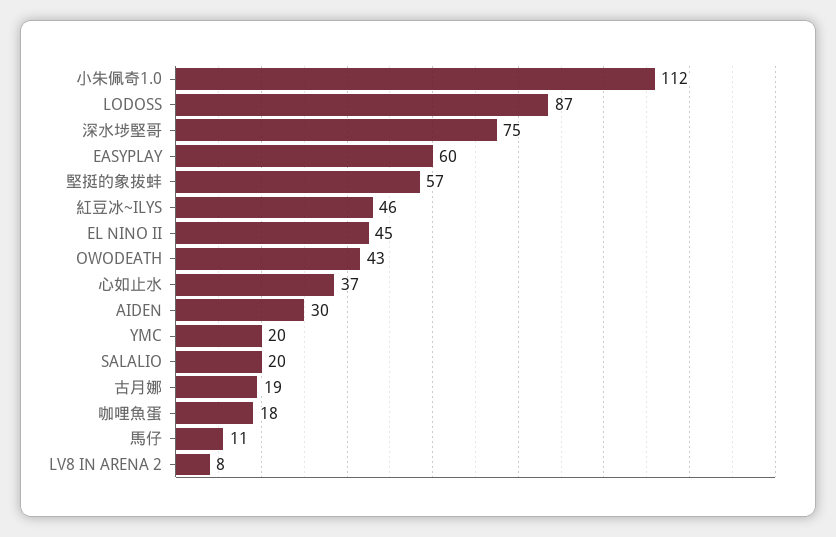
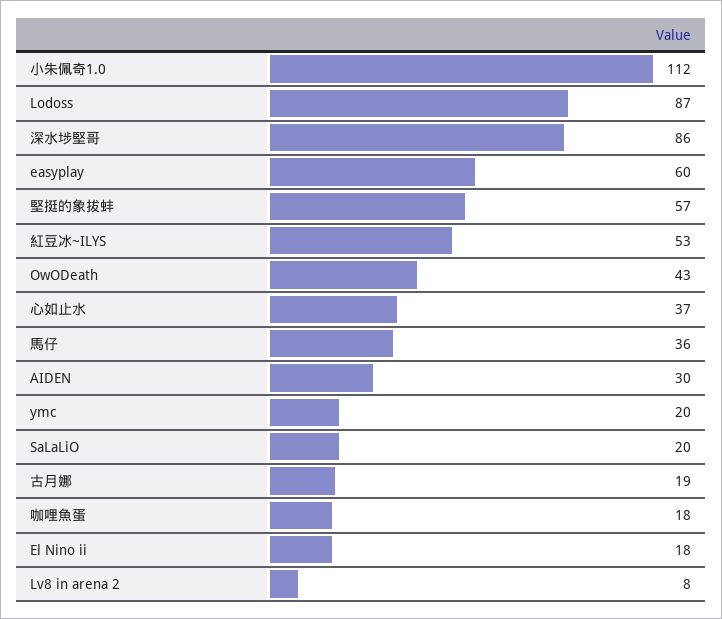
深水埗堅哥: 75 -> 86
紅豆冰~ILYS: 46 -> 53
EL NINO II: 45 -> 18
馬仔: 11 -> 36

